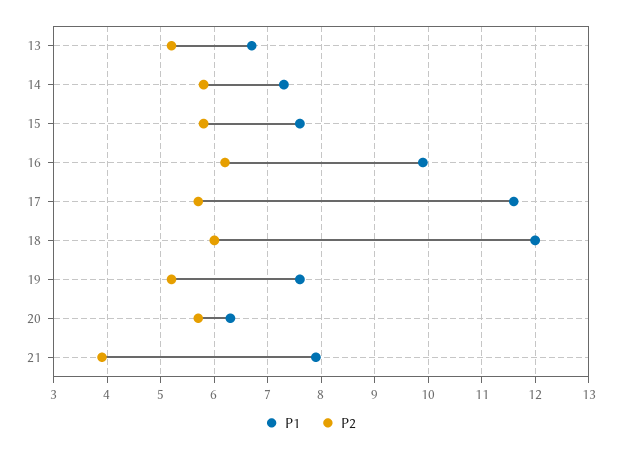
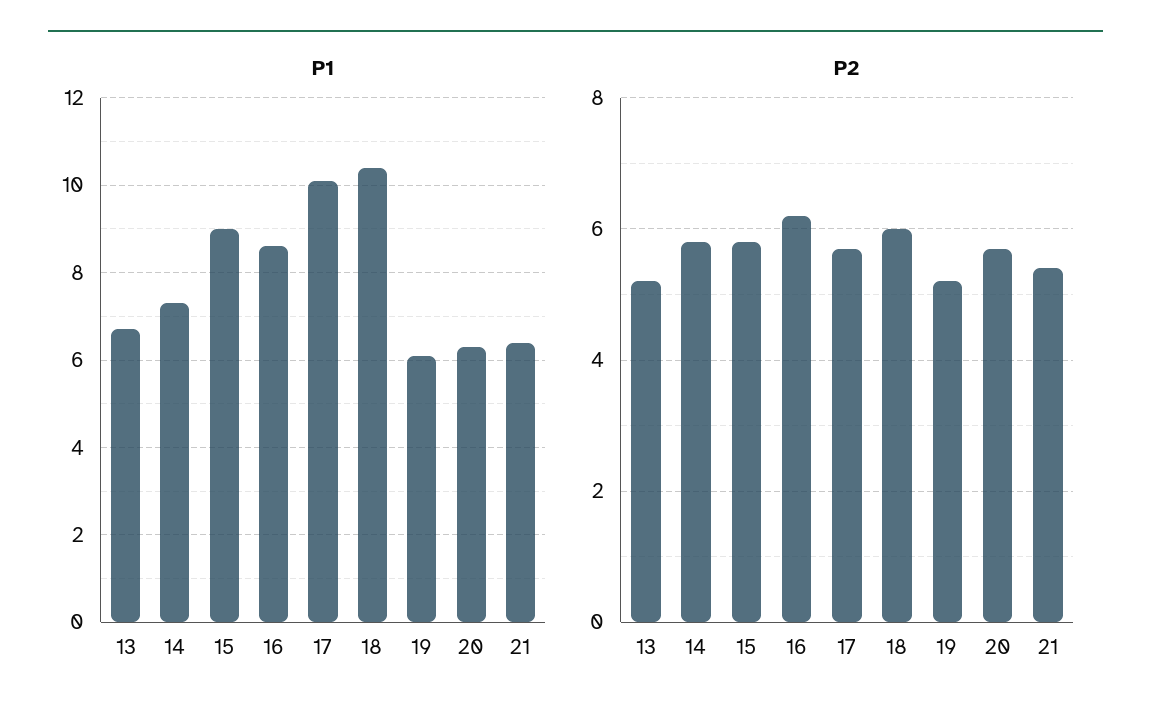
P1, 15: 7.5 -> 9
P1, 16: 10 -> 8.5
P1, 17: 11.5 -> 10
P1, 18: 12 -> 10.5
P1, 19: 7.5 -> 6
P1, 21: 8 -> 6.5
P2, 21: 4 -> 5.5

